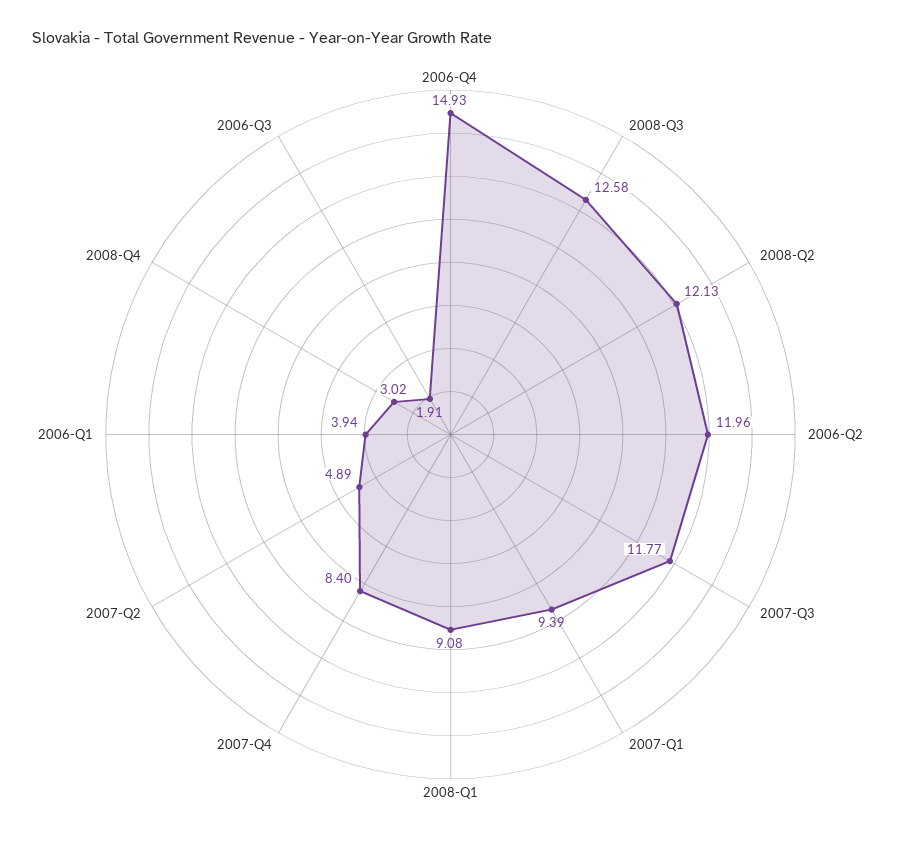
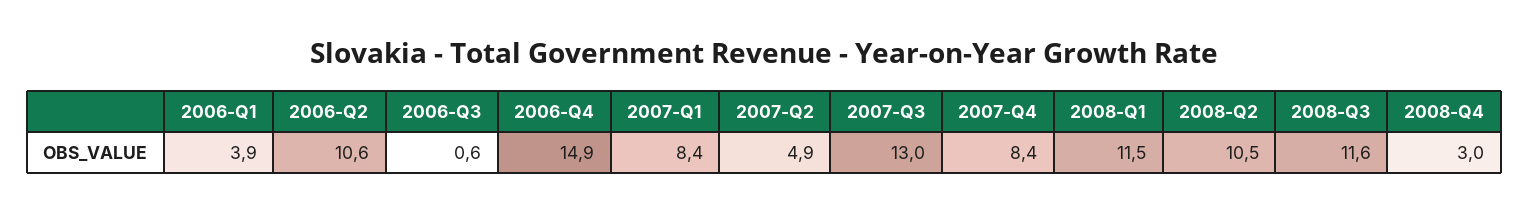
2008-Q3: 12.58 -> 11.6
2008-Q2: 12.13 -> 10.5
2006-Q2: 11.96 -> 10.6
2007-Q3: 11.77 -> 13
2007-Q1: 9.39 -> 8.4
2008-Q1: 9.08 -> 11.5
2006-Q3: 1.91 -> 0.6

